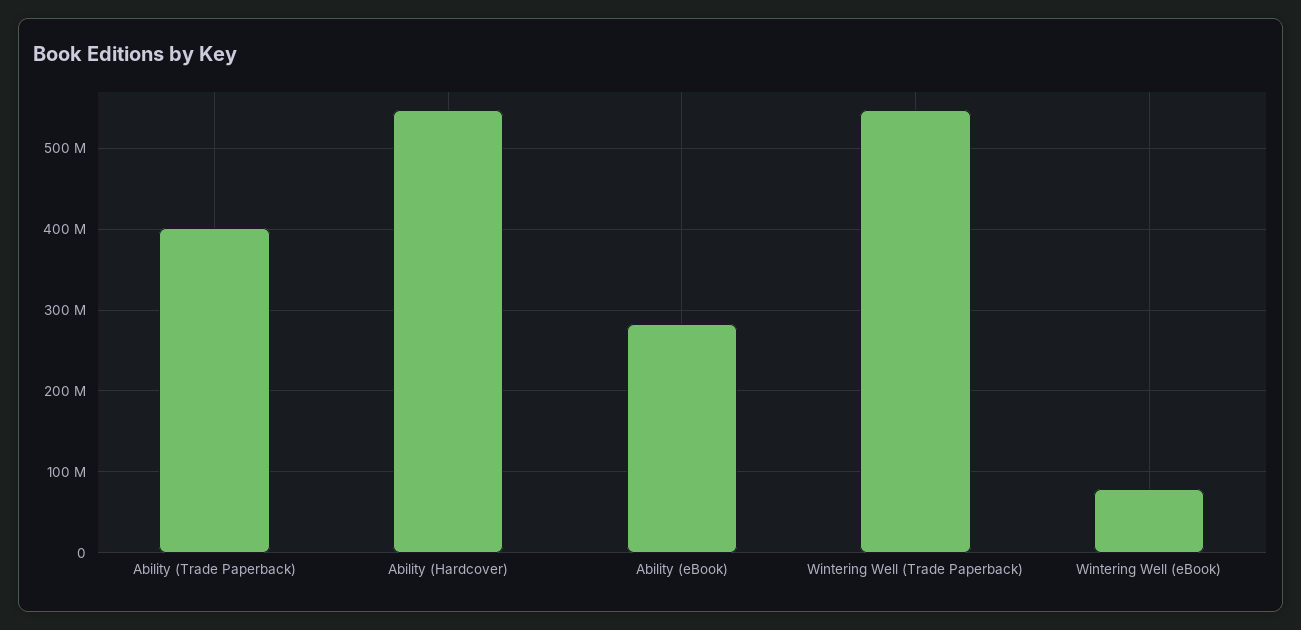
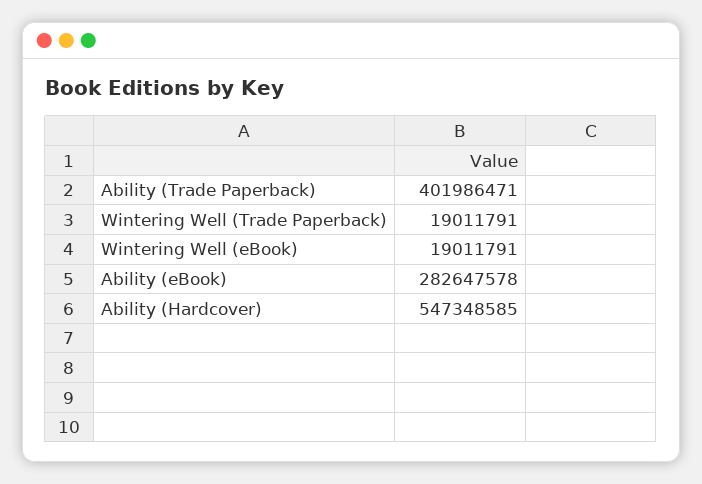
Wintering Well (Trade Paperback): 550000000 -> 19011791
Wintering Well (eBook): 80000000 -> 19011791

